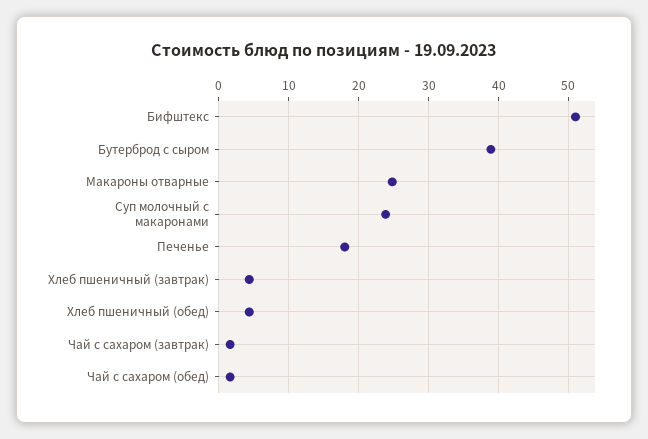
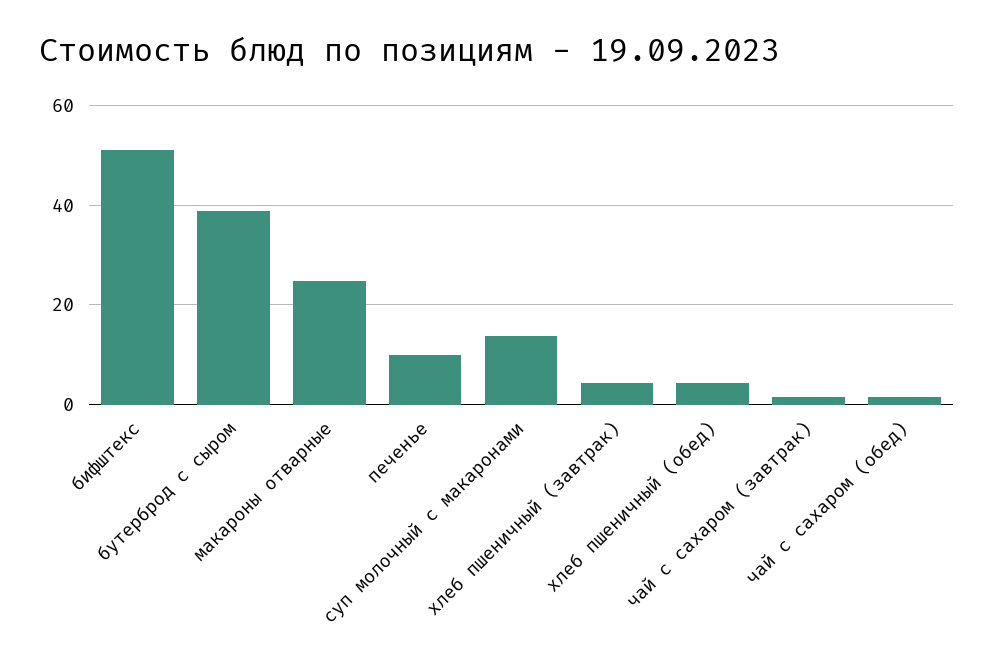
Суп молочный с макаронами: 24 -> 14
Печенье: 18 -> 10

